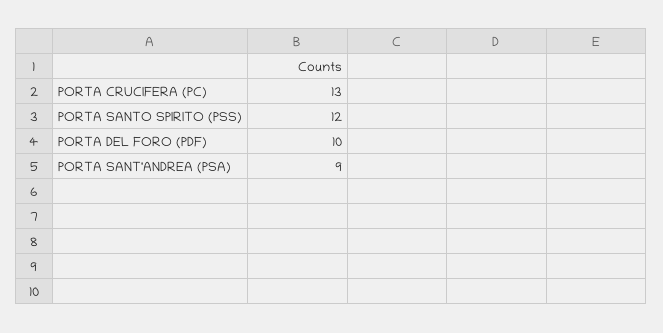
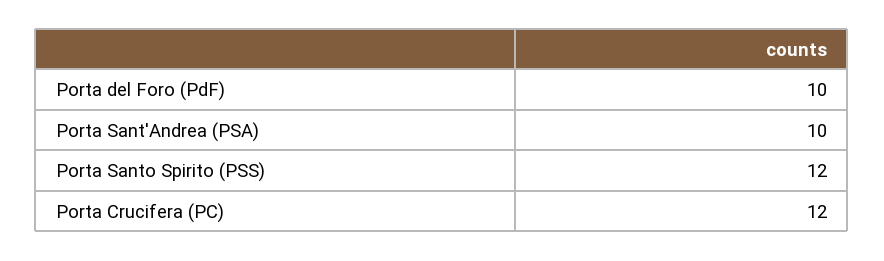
PORTA CRUCIFERA (PC): 13 -> 12
PORTA SANT'ANDREA (PSA): 9 -> 10

